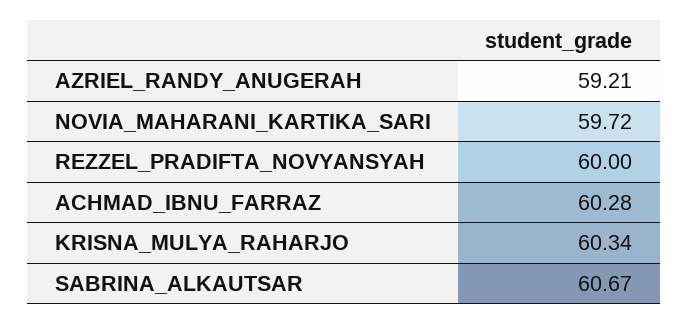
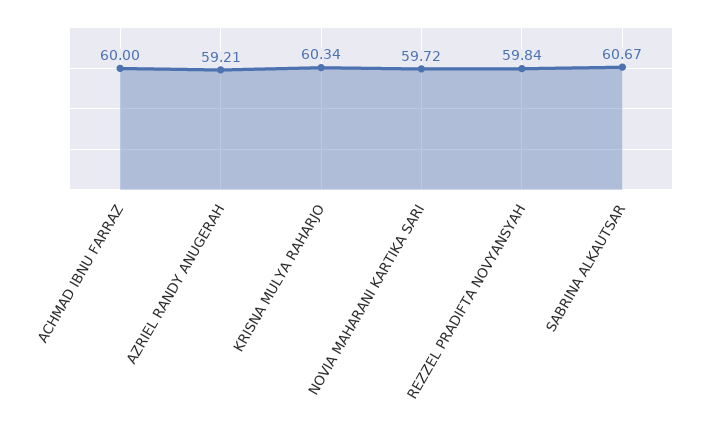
REZZEL_PRADIFTA_NOVYANSYAH: 60 -> 59.84
ACHMAD_IBNU_FARRAZ: 60.28 -> 60

